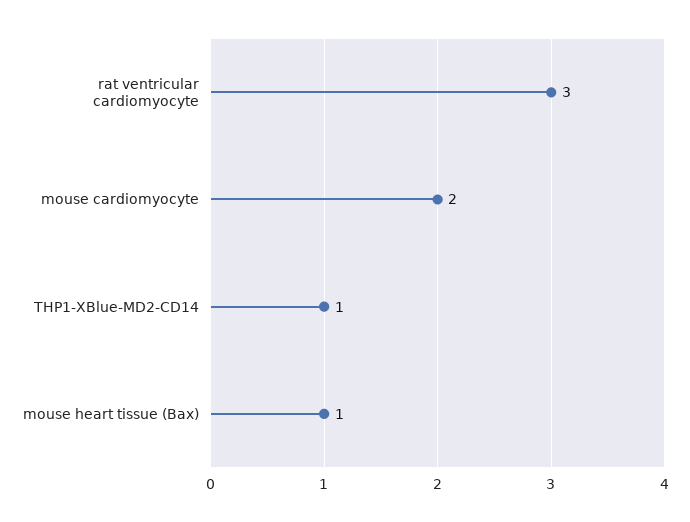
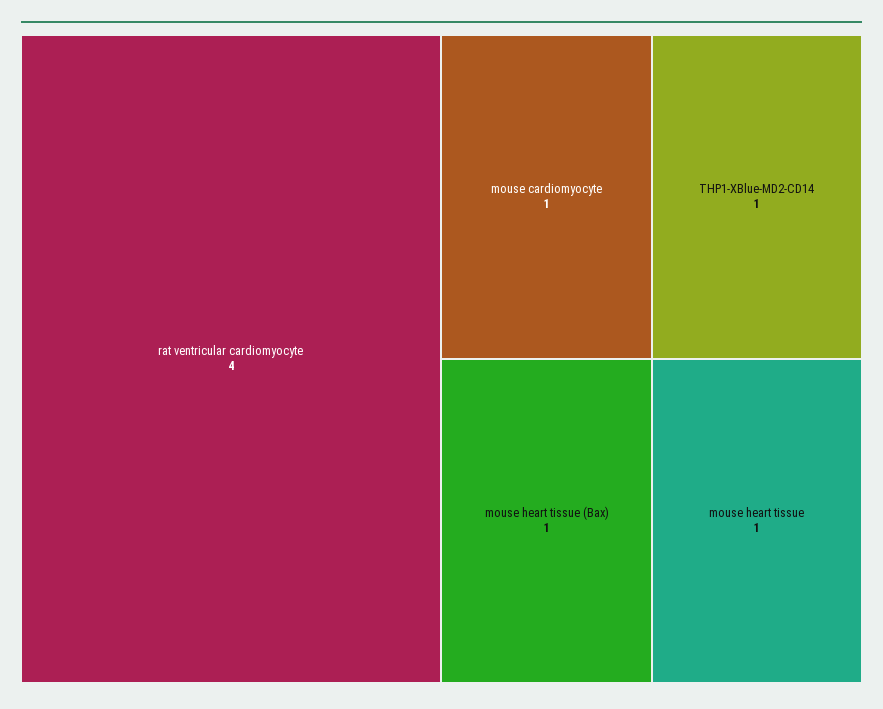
rat ventricular cardiomyocyte: 3 -> 4
mouse cardiomyocyte: 2 -> 1
mouse heart tissue: none -> 1

